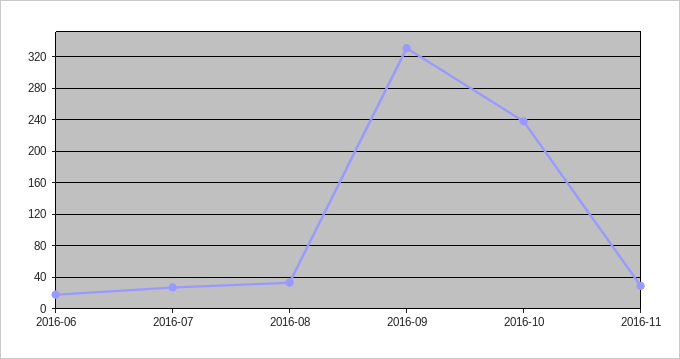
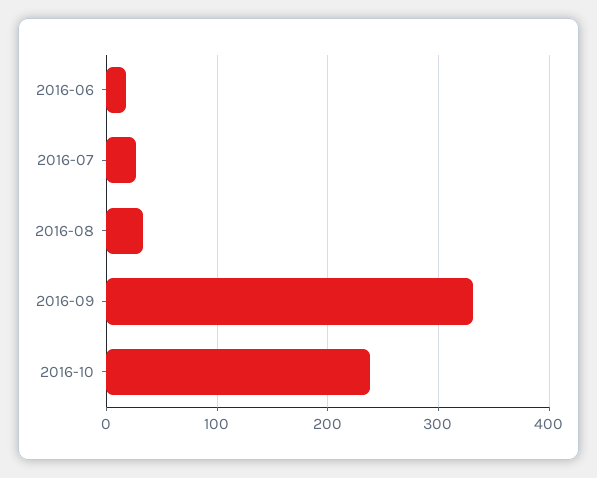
2016-11: 30 -> none

